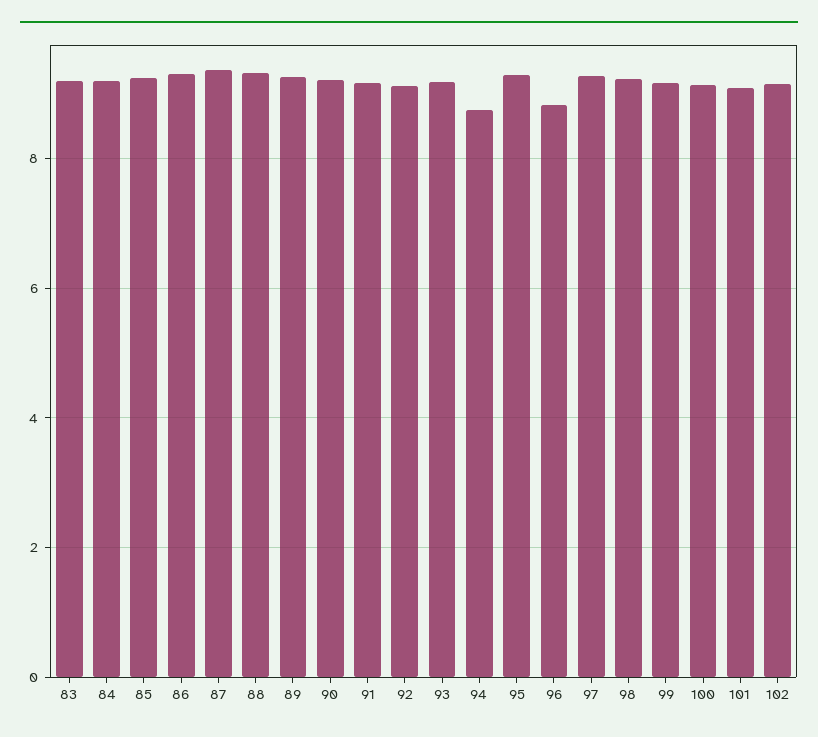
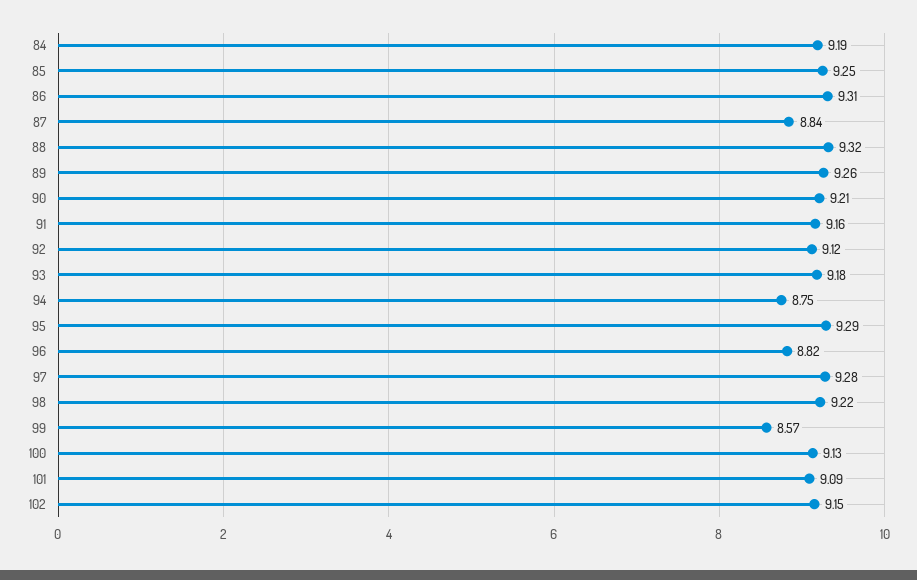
83: 9.2 -> none
87: 9.4 -> 8.84
99: 9.2 -> 8.57

